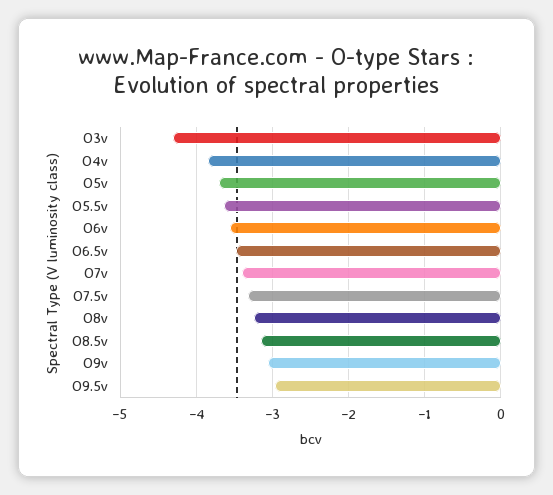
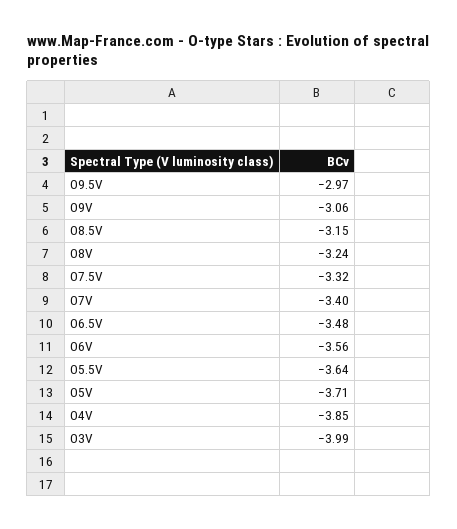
O3v: -4.3 -> -3.99

